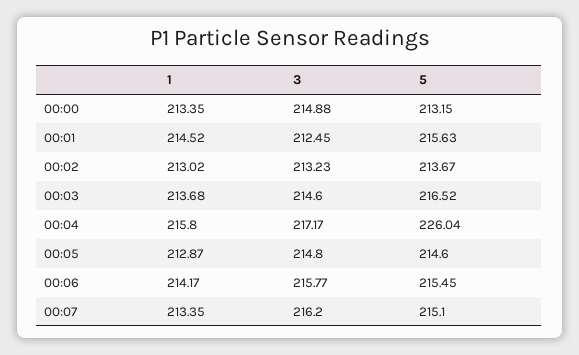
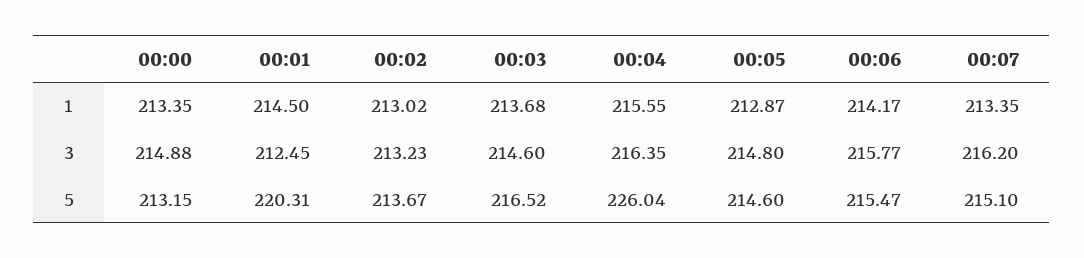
1, 00:01: 214.52 -> 214.5
5, 00:01: 215.63 -> 220.31
1, 00:04: 215.8 -> 215.55
3, 00:04: 217.17 -> 216.35
5, 00:06: 215.45 -> 215.47

